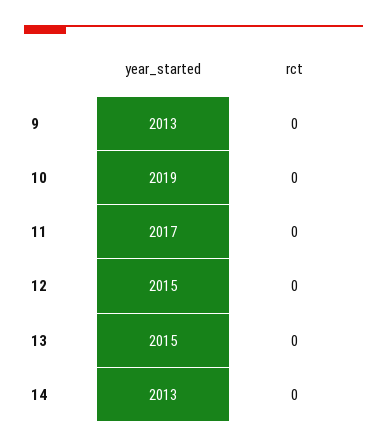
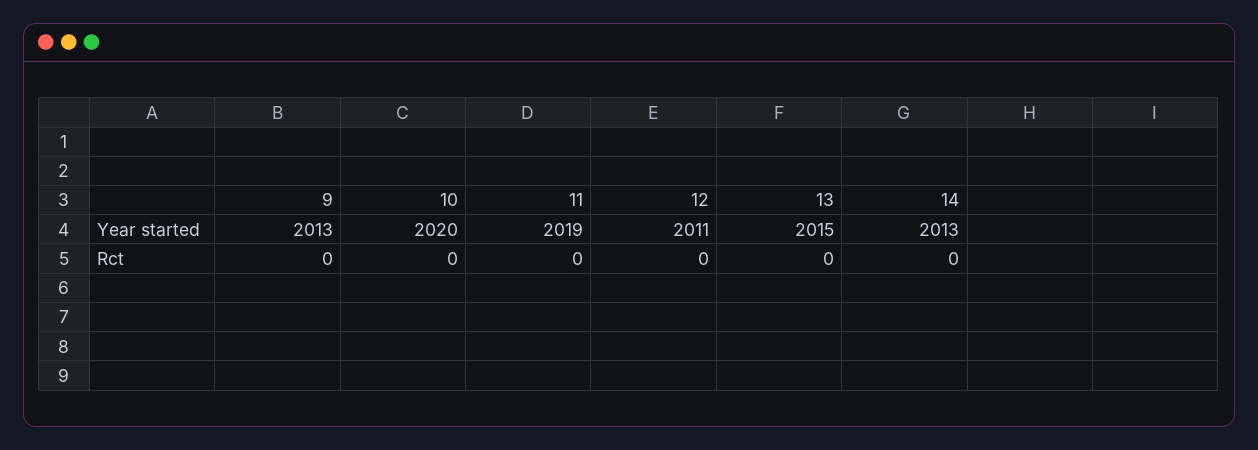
year_started, 10: 2019 -> 2020
year_started, 11: 2017 -> 2019
year_started, 12: 2015 -> 2011

